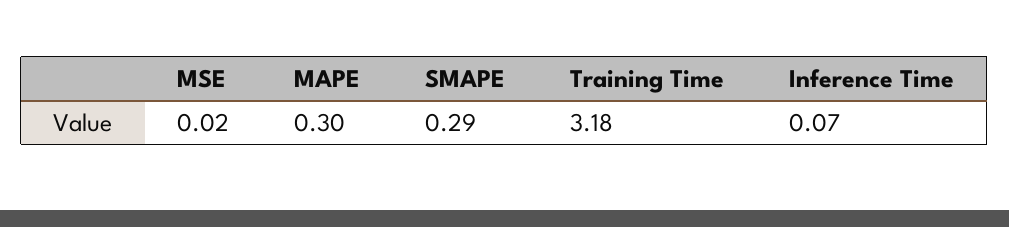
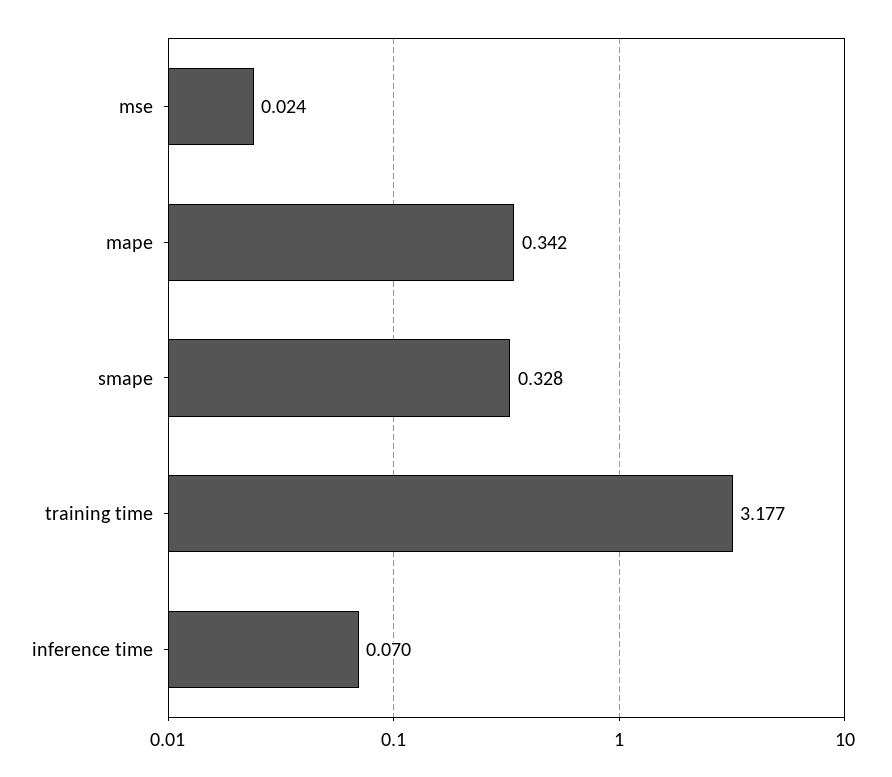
MAPE: 0.3 -> 0.342
SMAPE: 0.29 -> 0.328

